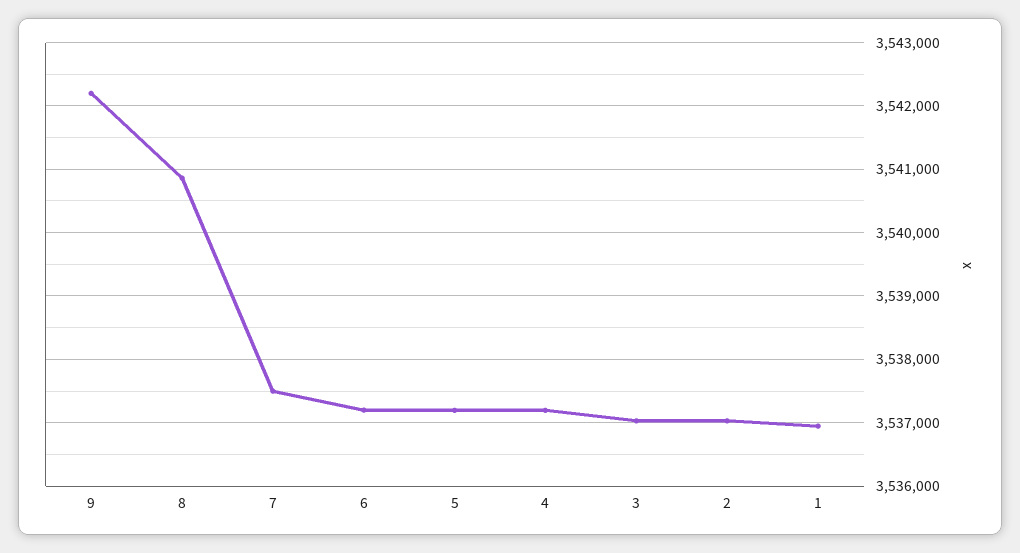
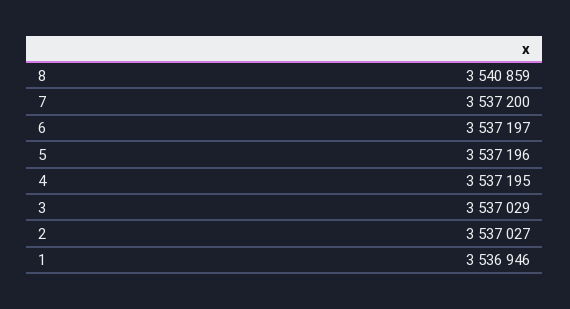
9: 3542200 -> none
7: 3537500 -> 3537200

